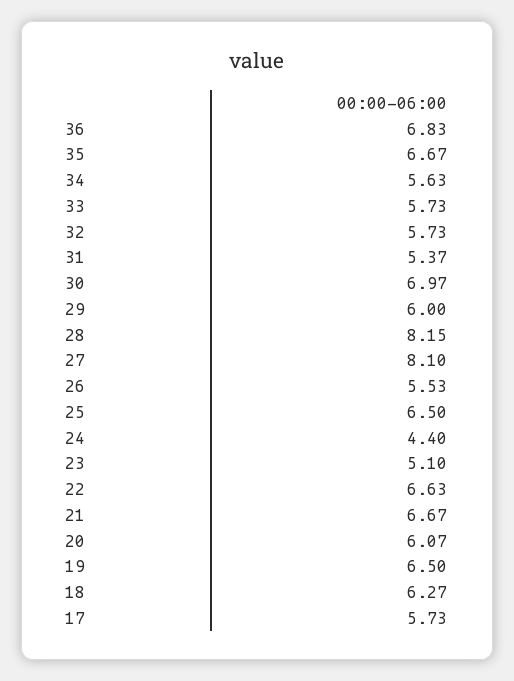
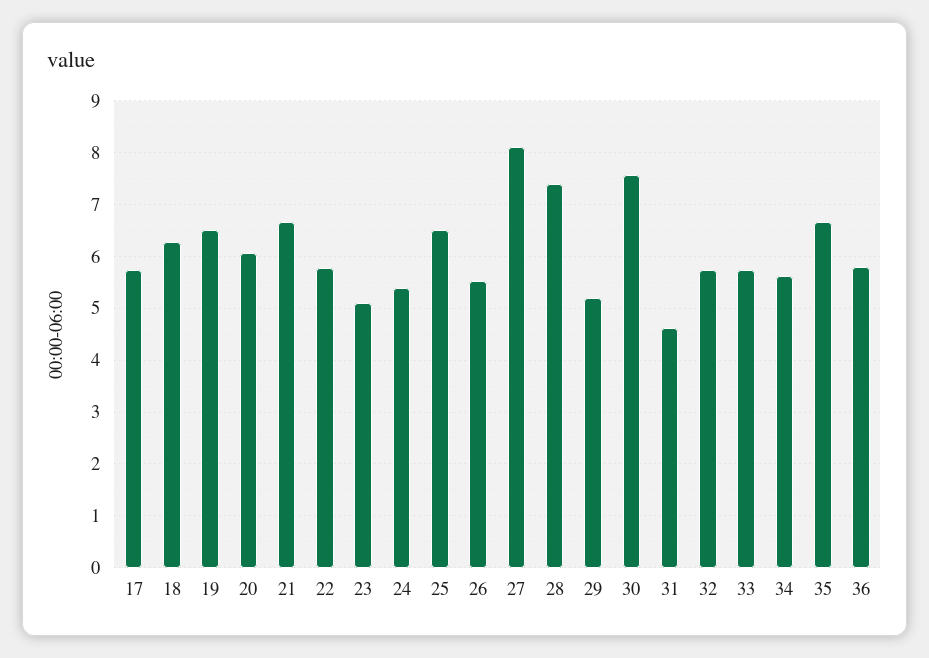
36: 6.83 -> 5.8
31: 5.37 -> 4.6
30: 6.97 -> 7.6
29: 6 -> 5.2
28: 8.15 -> 7.4
24: 4.4 -> 5.4
22: 6.63 -> 5.8

